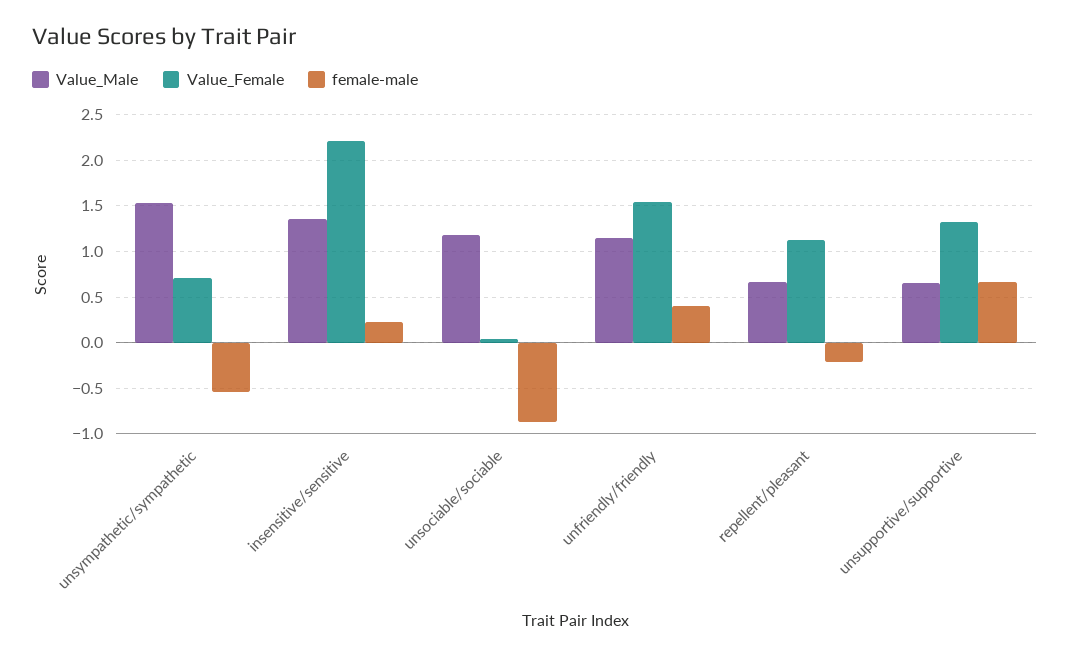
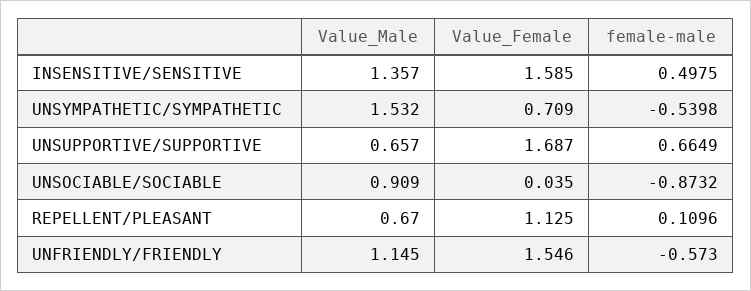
Value_Female, insensitive/sensitive: 2.2 -> 1.585
female-male, insensitive/sensitive: 0.2 -> 0.4975
Value_Male, unsociable/sociable: 1.2 -> 0.909
female-male, unfriendly/friendly: 0.4 -> -0.573
female-male, repellent/pleasant: -0.2 -> 0.1096
Value_Female, unsupportive/supportive: 1.3 -> 1.687

